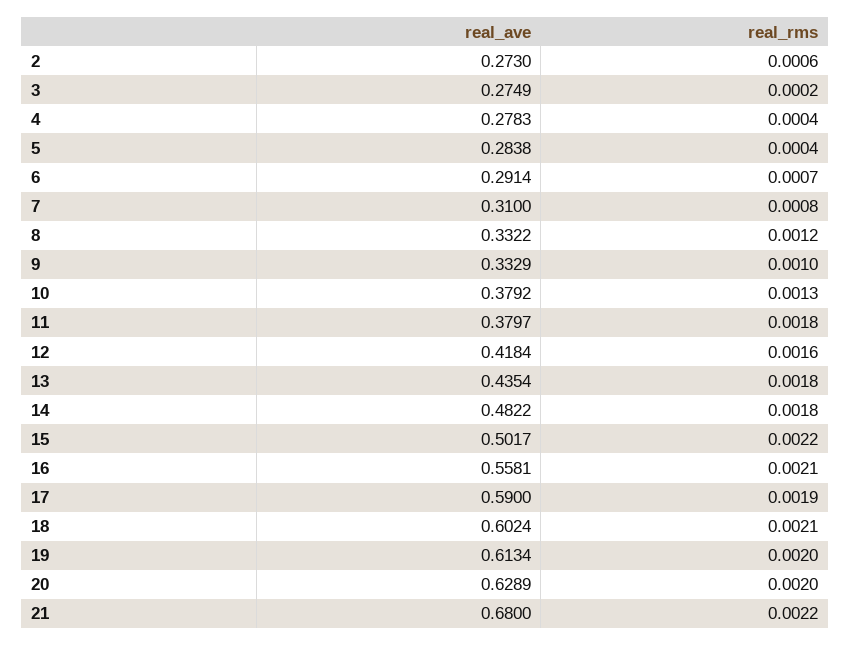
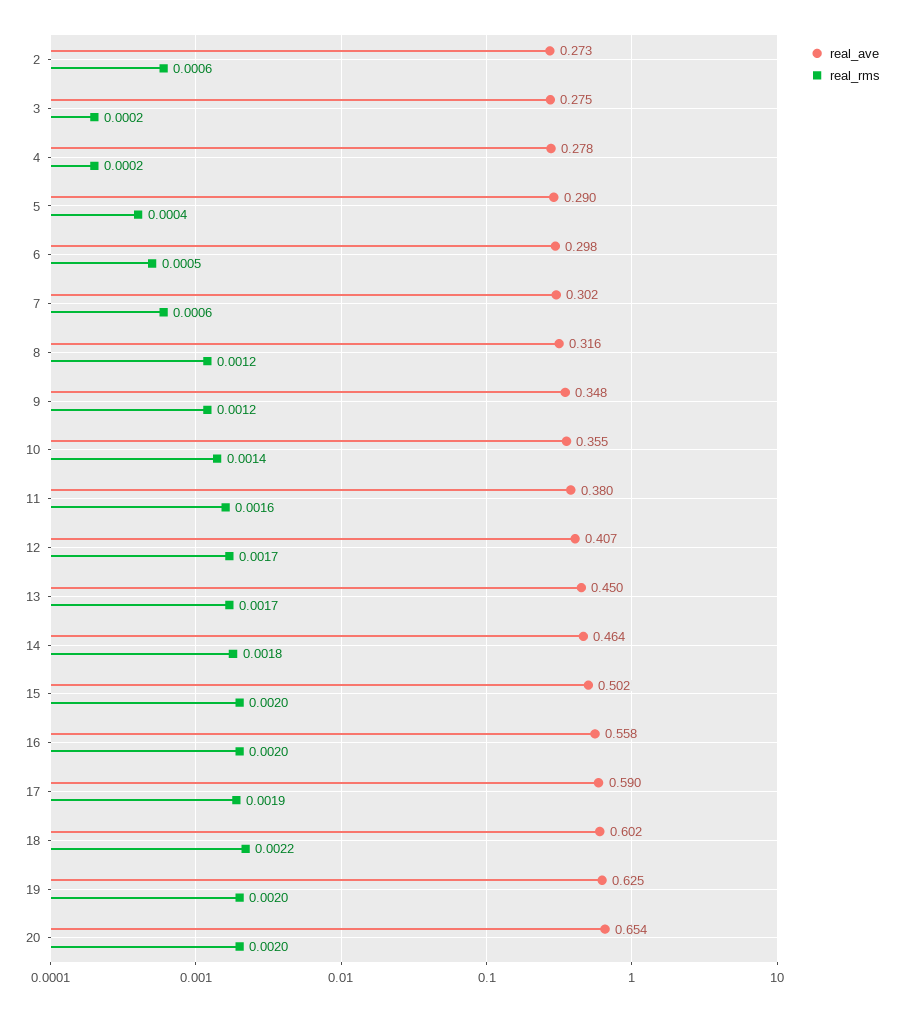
real_rms, 4: 0.0004 -> 0.0002
real_ave, 5: 0.2838 -> 0.29
real_ave, 6: 0.2914 -> 0.298
real_rms, 6: 0.0007 -> 0.0005
real_ave, 7: 0.31 -> 0.302
real_rms, 7: 0.0008 -> 0.0006
real_ave, 8: 0.3322 -> 0.316
real_ave, 9: 0.3329 -> 0.348
real_rms, 9: 0.001 -> 0.0012
real_ave, 10: 0.3792 -> 0.355
real_rms, 10: 0.0013 -> 0.0014
real_rms, 11: 0.0018 -> 0.0016
real_ave, 12: 0.4184 -> 0.407
real_rms, 12: 0.0016 -> 0.0017
real_ave, 13: 0.4354 -> 0.45
real_rms, 13: 0.0018 -> 0.0017
real_ave, 14: 0.4822 -> 0.464
real_rms, 15: 0.0022 -> 0.002
real_rms, 16: 0.0021 -> 0.002
real_rms, 18: 0.0021 -> 0.0022
real_ave, 19: 0.6134 -> 0.625
real_ave, 20: 0.6289 -> 0.654
real_ave, 21: 0.68 -> none
real_rms, 21: 0.0022 -> none

